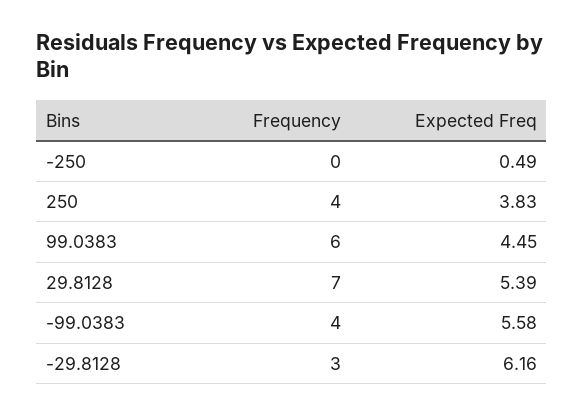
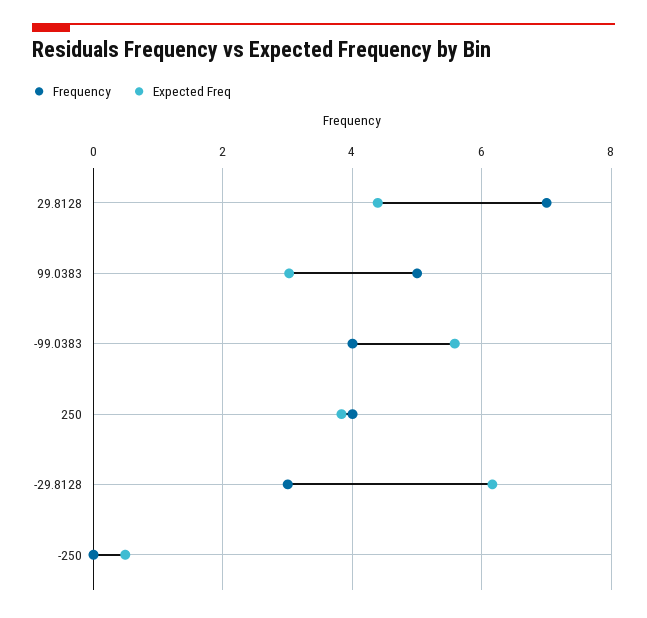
Frequency, 99.0383: 6 -> 5
Expected Freq, 99.0383: 4.45 -> 3
Expected Freq, 29.8128: 5.39 -> 4.4

